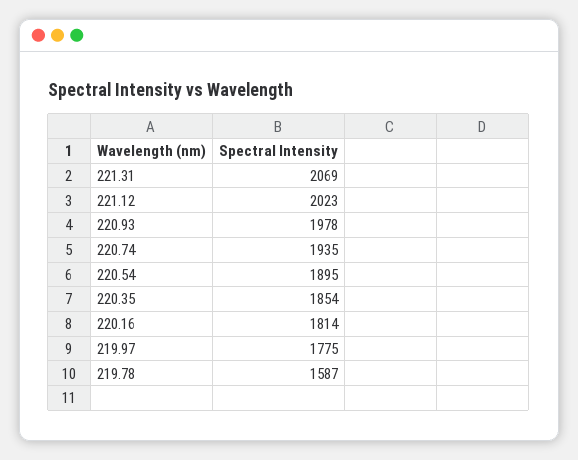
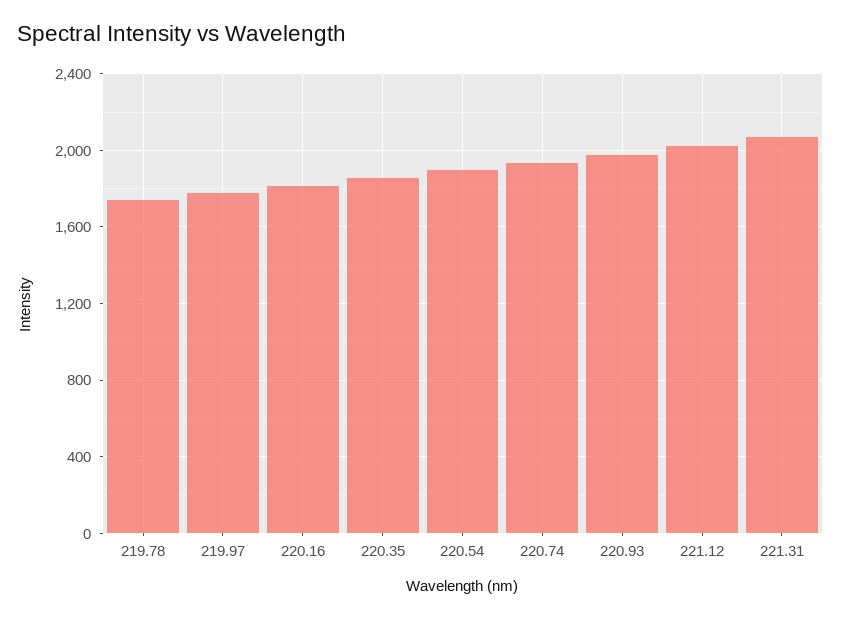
219.78: 1587 -> 1750

